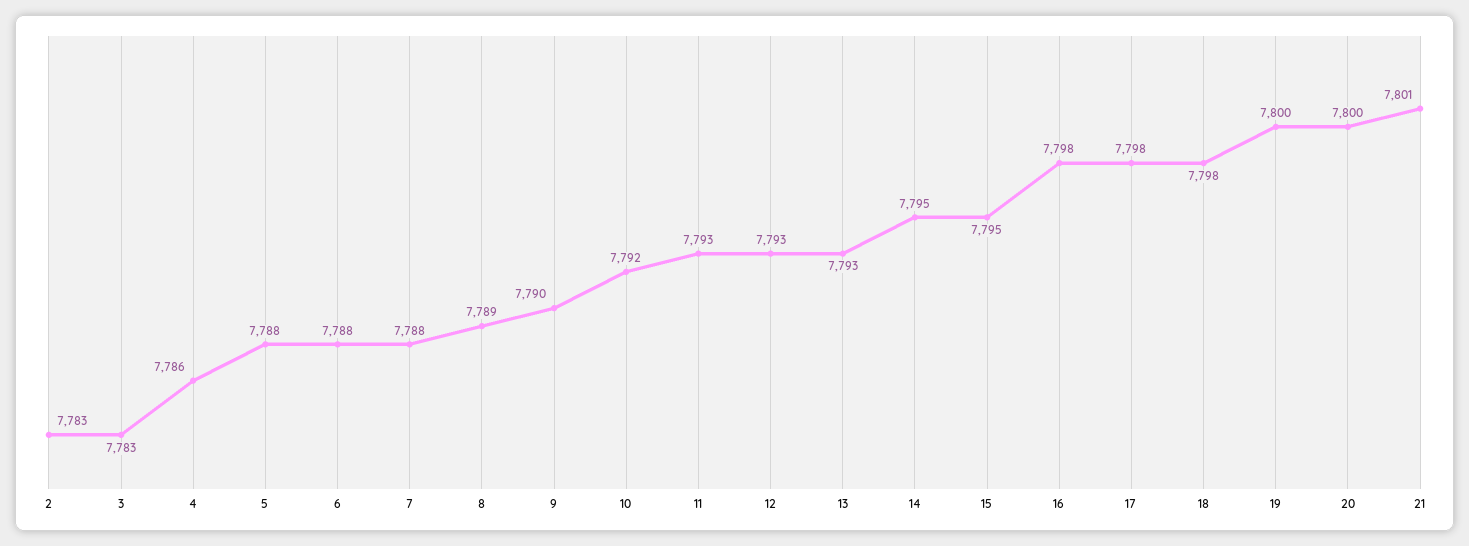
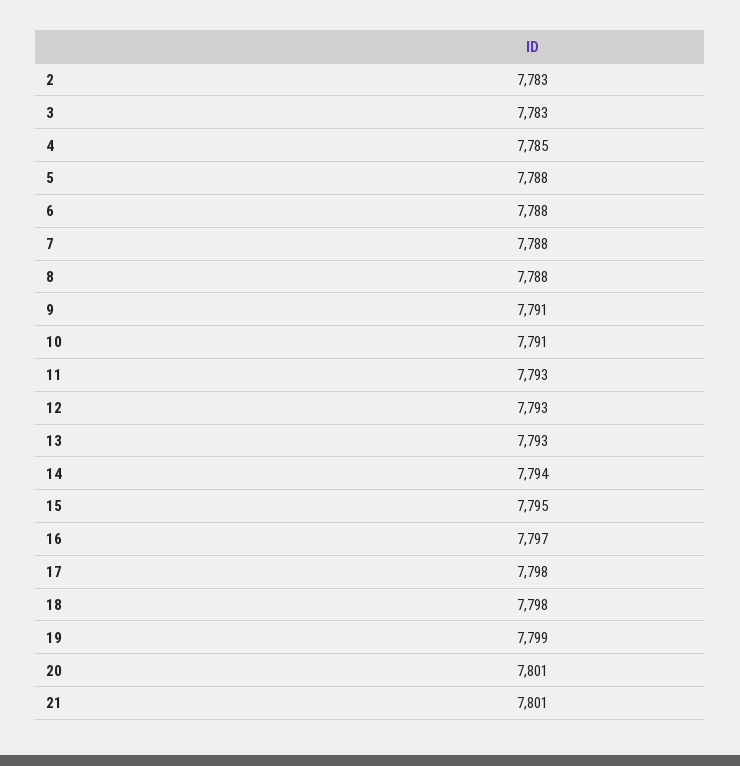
4: 7786 -> 7785
8: 7789 -> 7788
9: 7790 -> 7791
10: 7792 -> 7791
14: 7795 -> 7794
16: 7798 -> 7797
19: 7800 -> 7799
20: 7800 -> 7801

